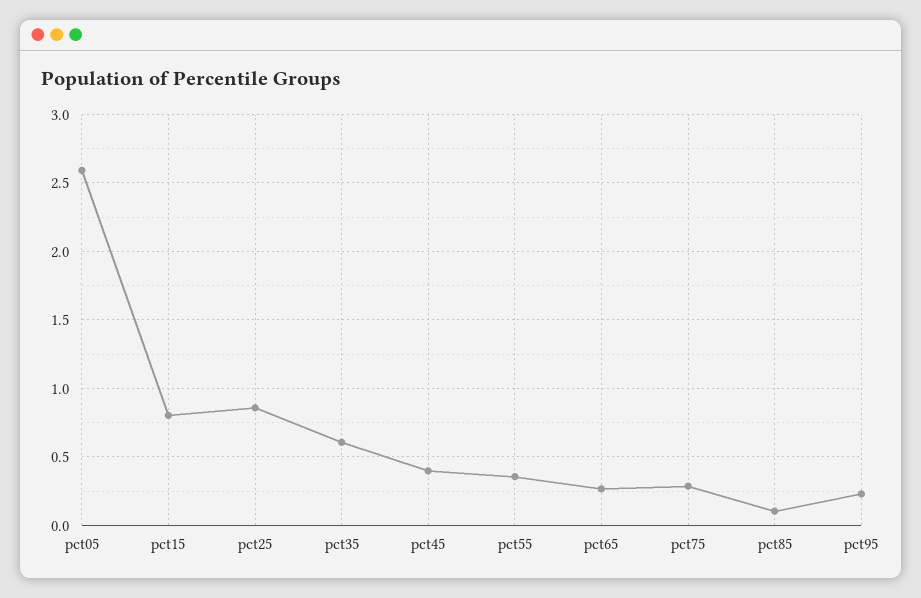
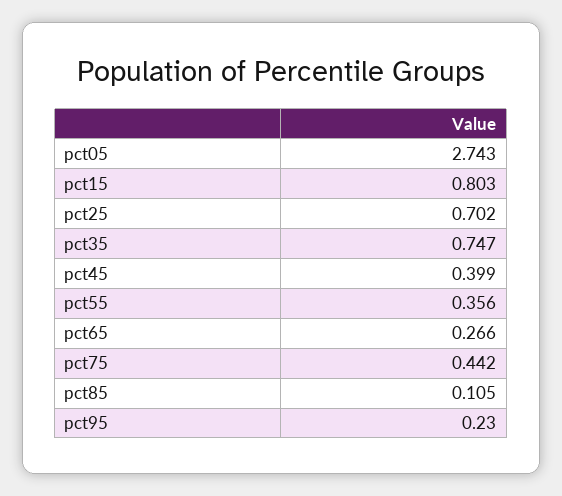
pct05: 2.6 -> 2.743
pct25: 0.85 -> 0.702
pct35: 0.6 -> 0.747
pct75: 0.3 -> 0.442

